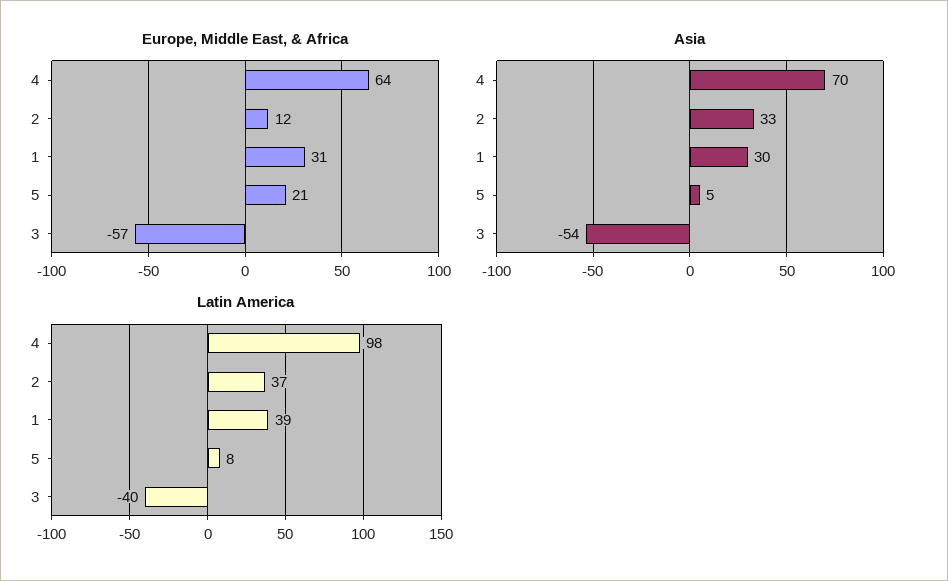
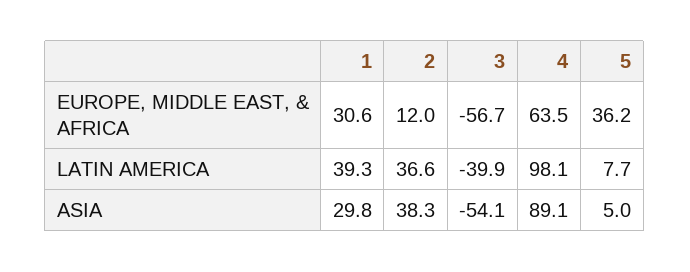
Europe, Middle East, & Africa, 5: 21 -> 36.2
Asia, 4: 70 -> 89.1
Asia, 2: 33 -> 38.3

